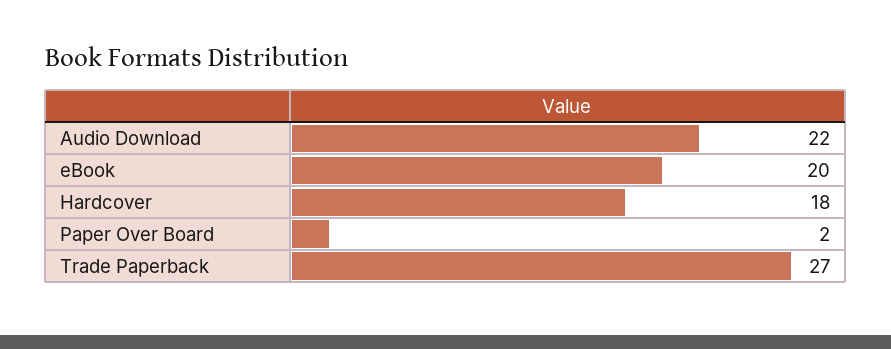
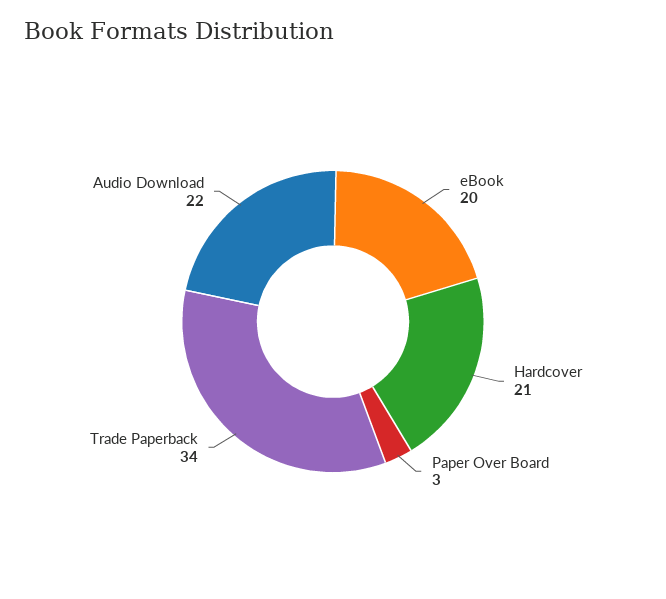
Hardcover: 18 -> 21
Paper Over Board: 2 -> 3
Trade Paperback: 27 -> 34

